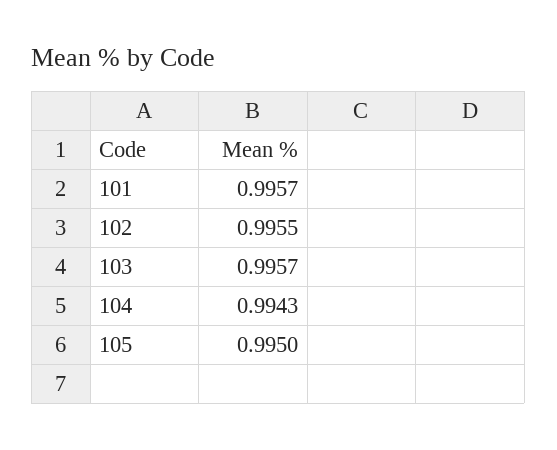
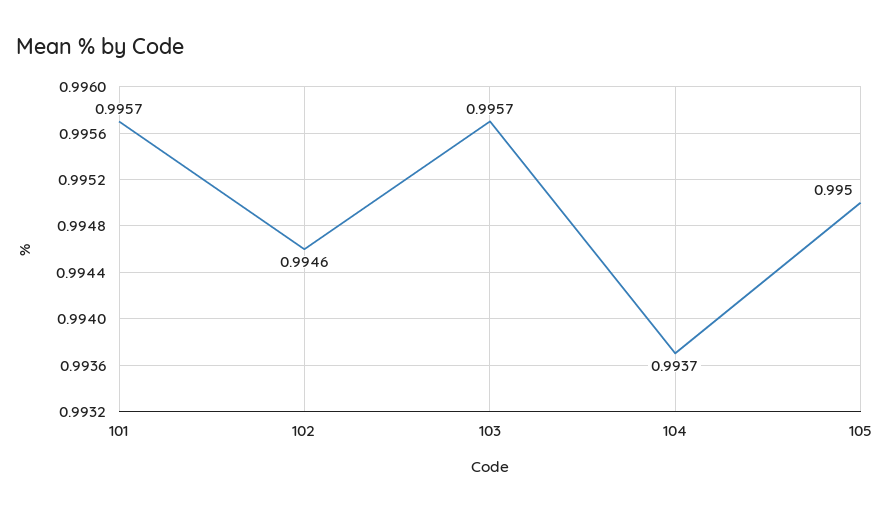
102: 0.9955 -> 0.9946
104: 0.9943 -> 0.9937

